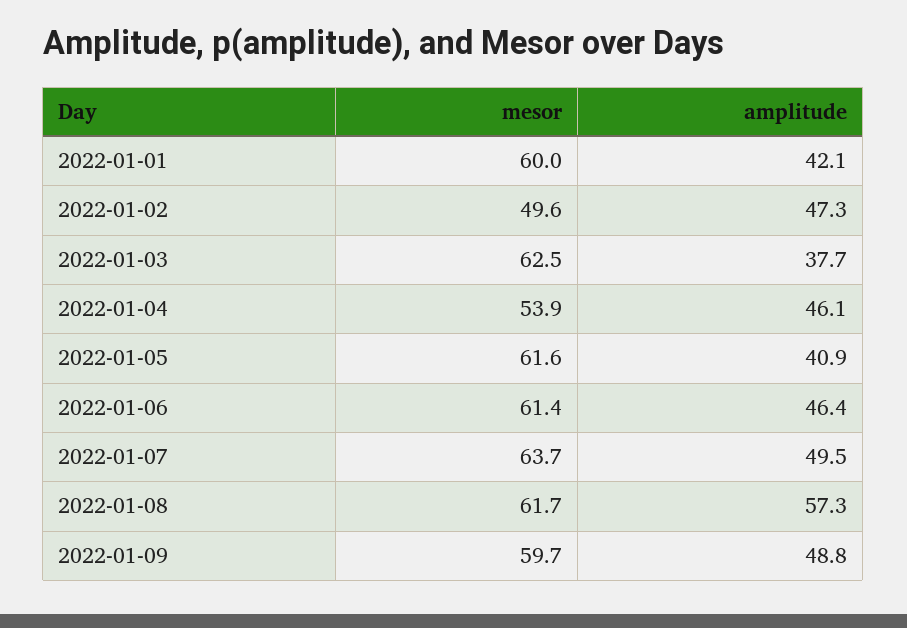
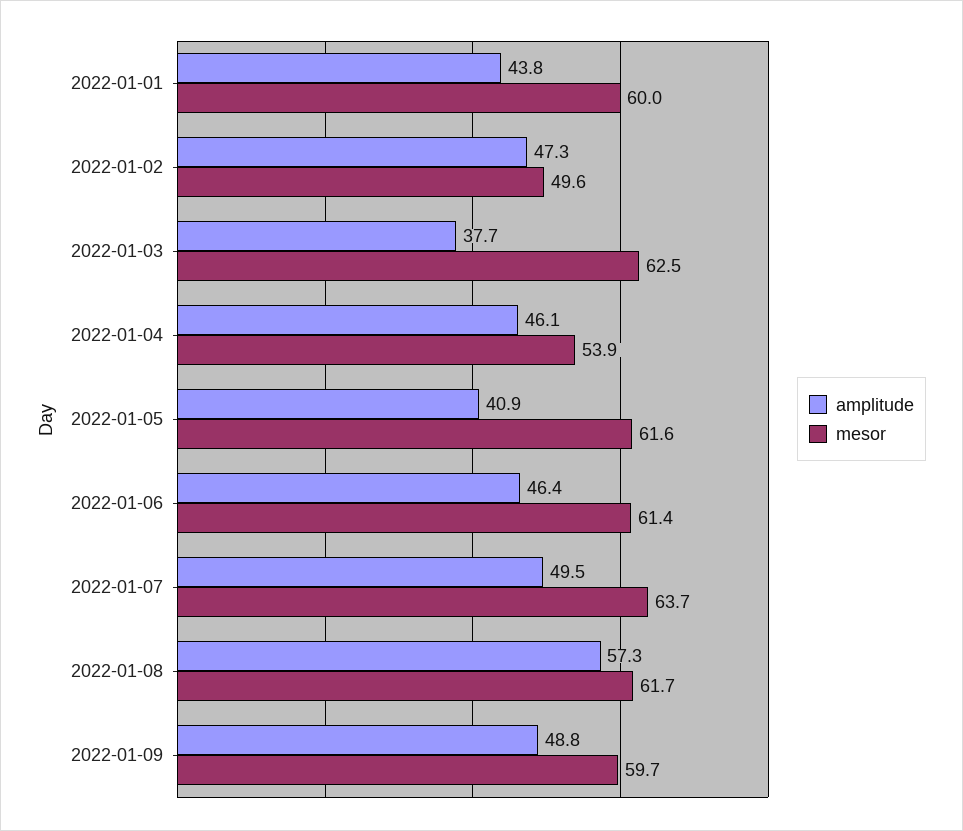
amplitude, 2022-01-01: 42.1 -> 43.8

